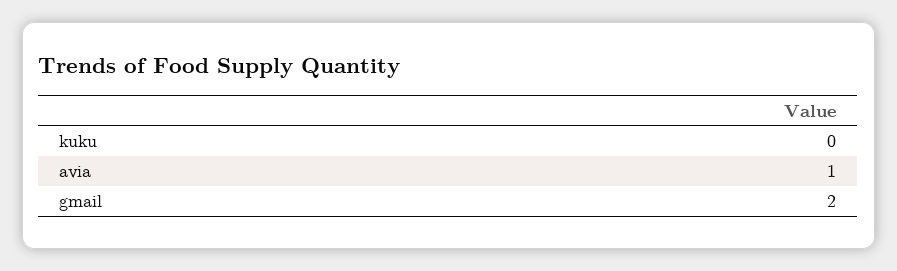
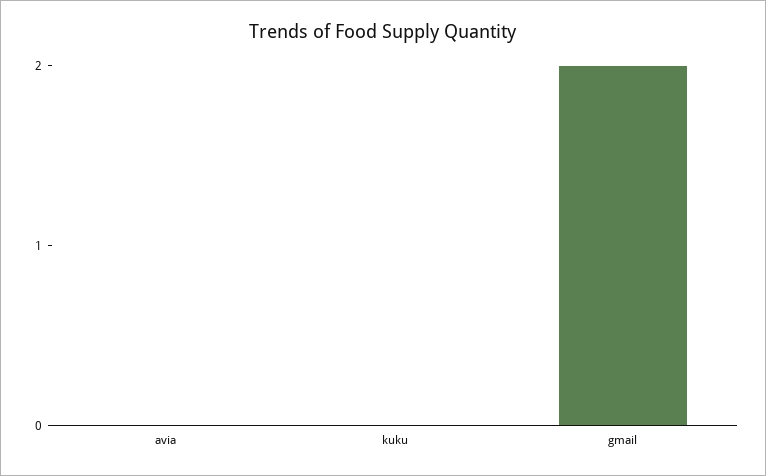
avia: 1 -> 0

